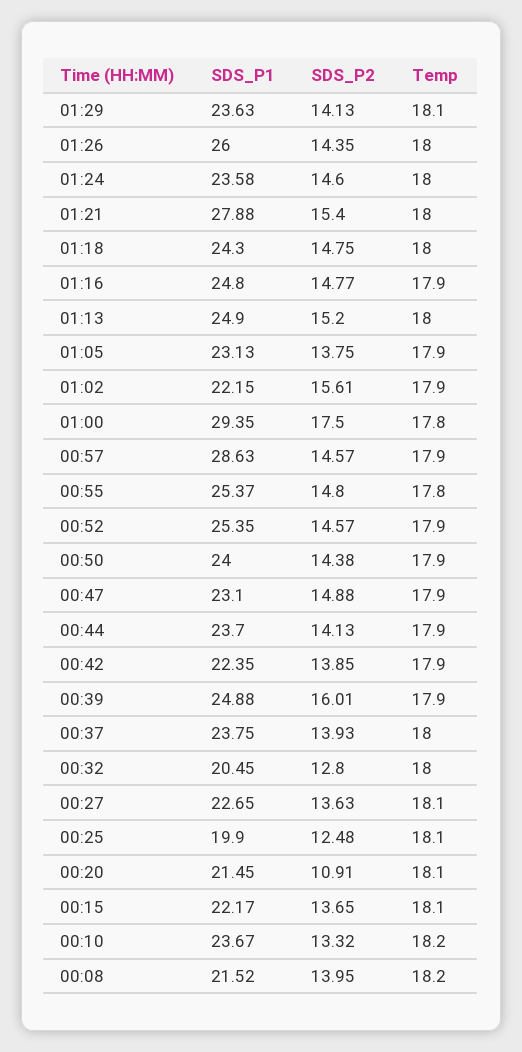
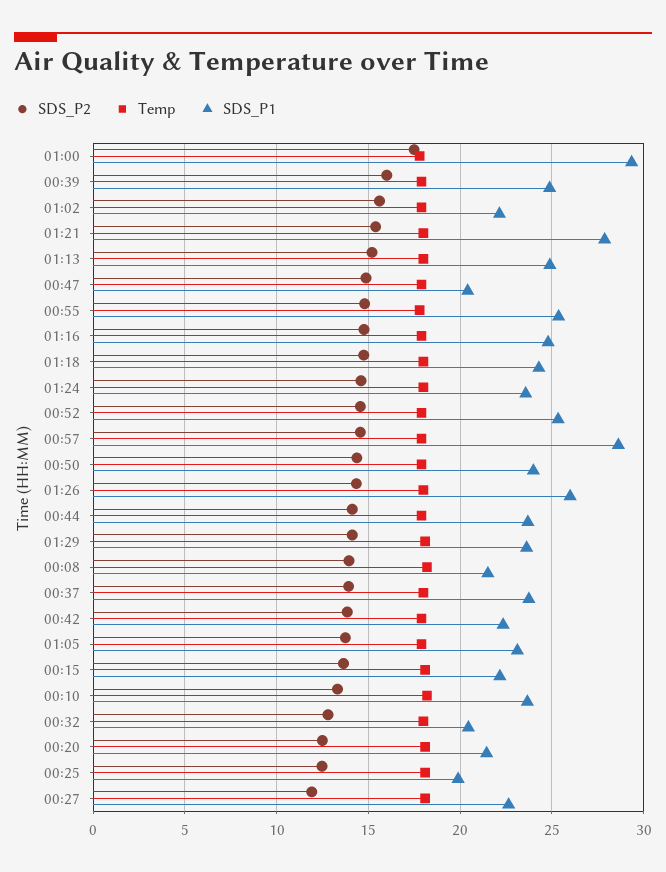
SDS_P1, 00:47: 23.1 -> 20.5
SDS_P2, 00:27: 13.63 -> 12
SDS_P2, 00:20: 10.91 -> 12.5

